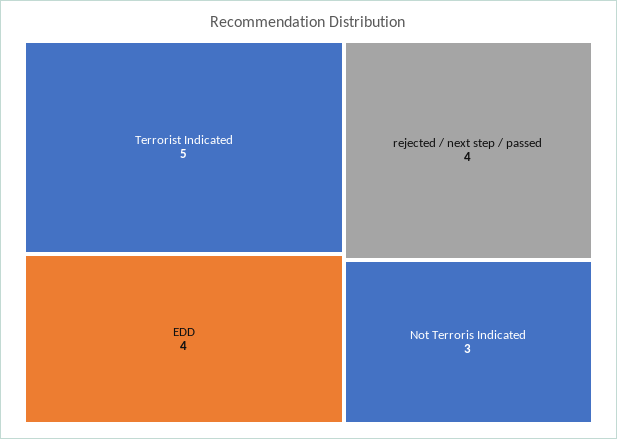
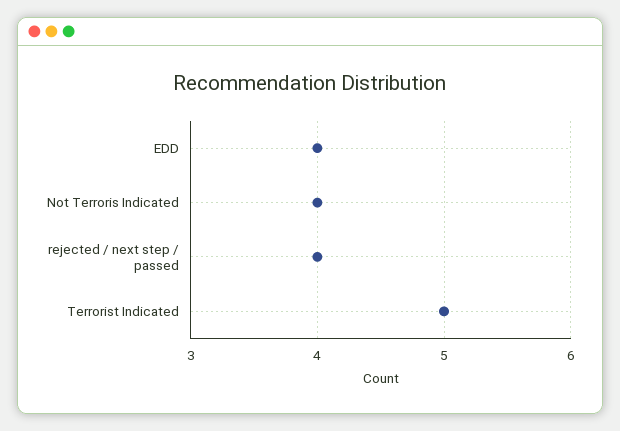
Not Terroris Indicated: 3 -> 4

